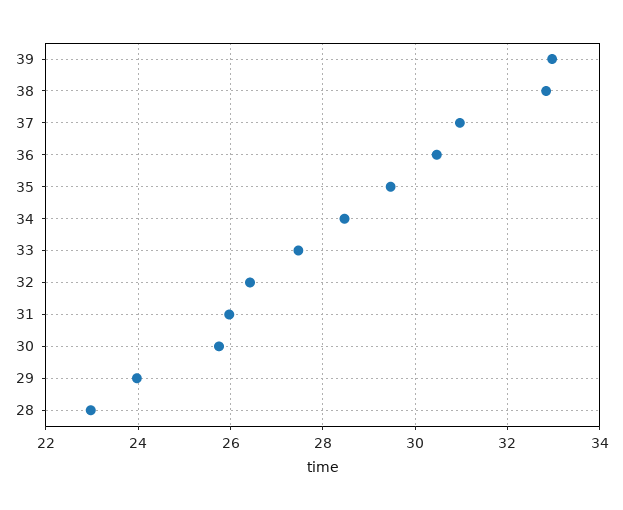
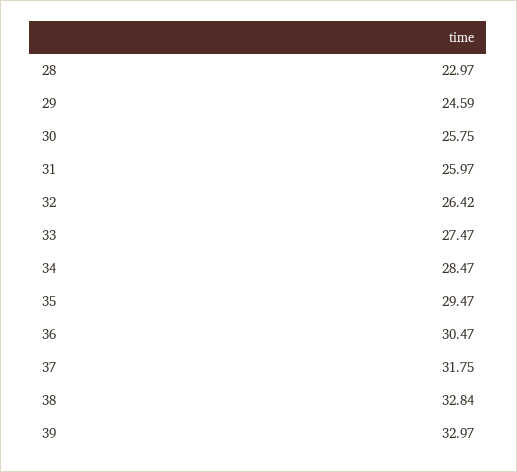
37: 31 -> 31.75
29: 24 -> 24.59

